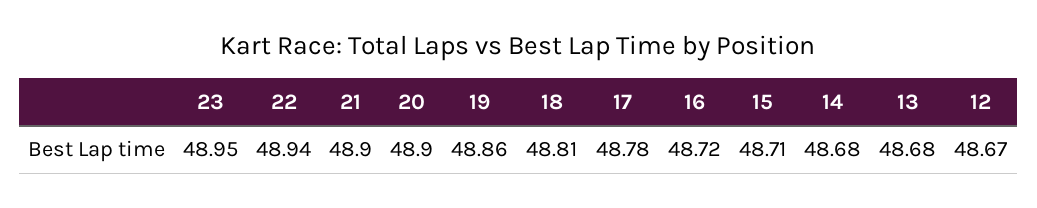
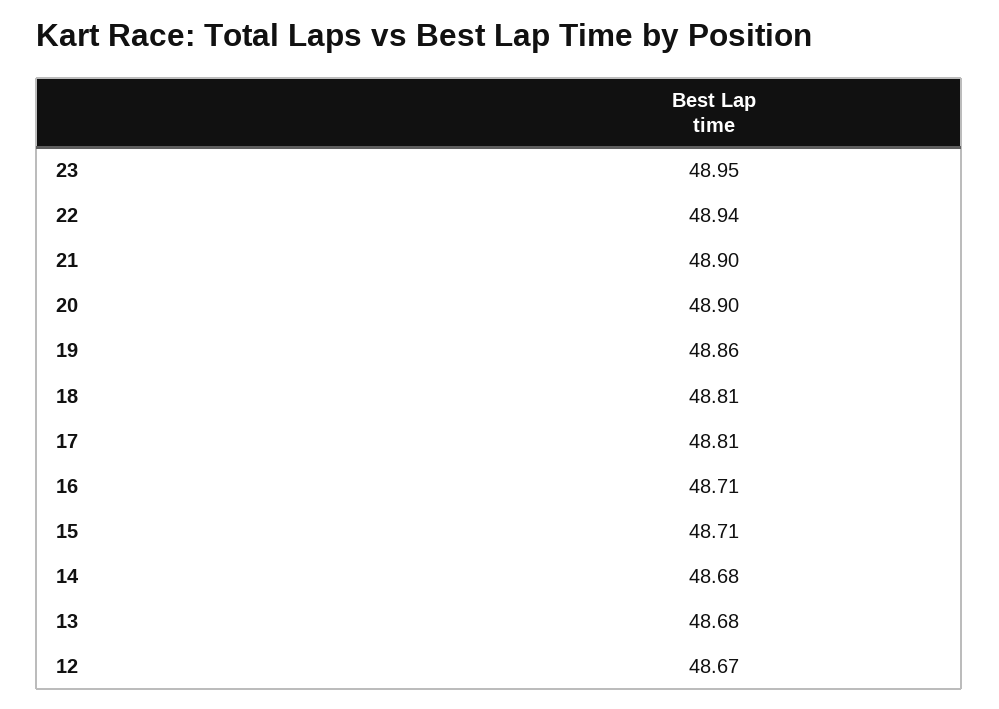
17: 48.78 -> 48.81
16: 48.72 -> 48.71

